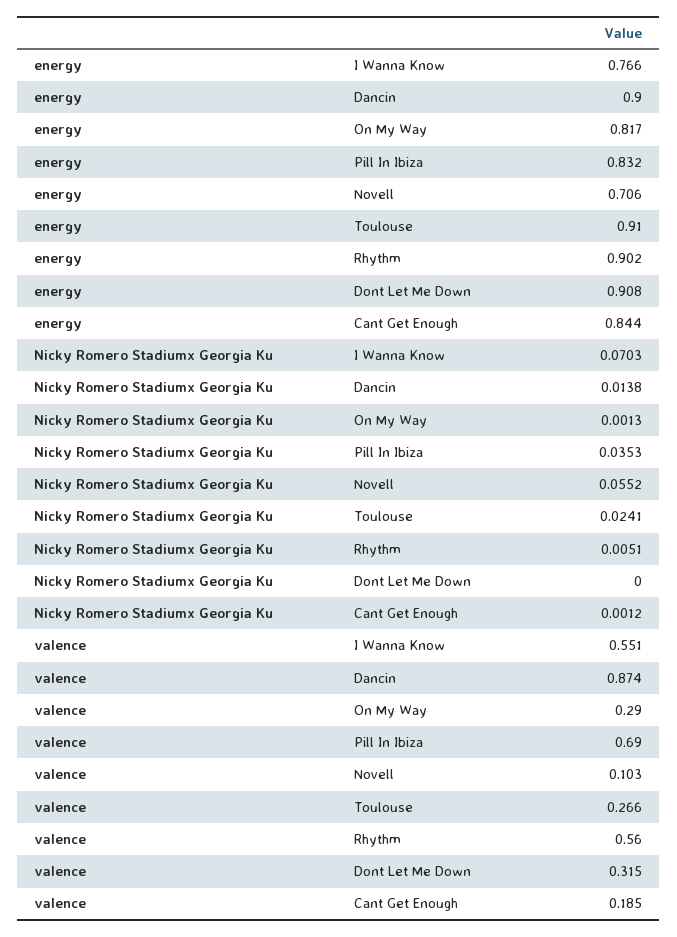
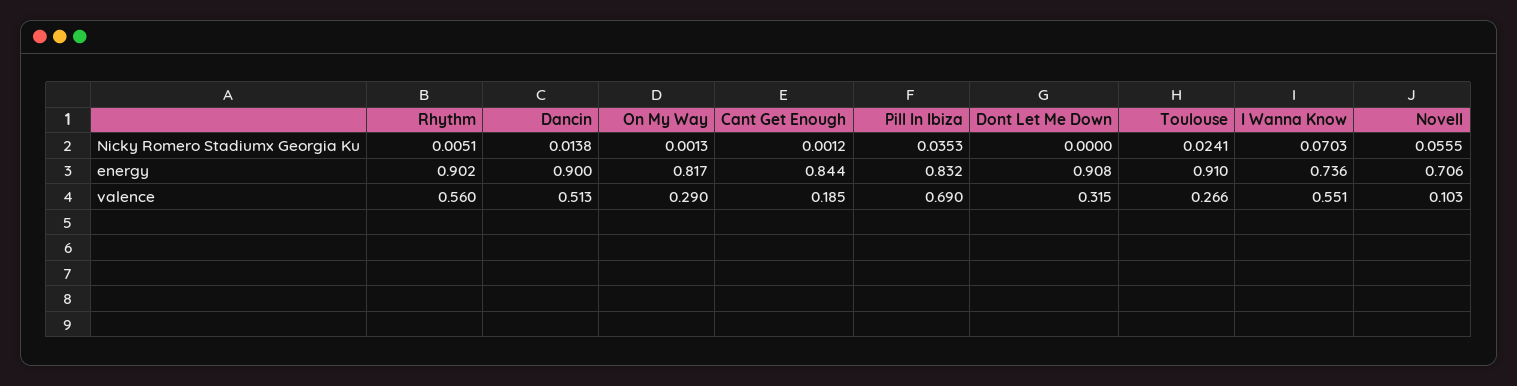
energy, I Wanna Know: 0.766 -> 0.736
Nicky Romero Stadiumx Georgia Ku, Novell: 0.0552 -> 0.0555
valence, Dancin: 0.874 -> 0.513

